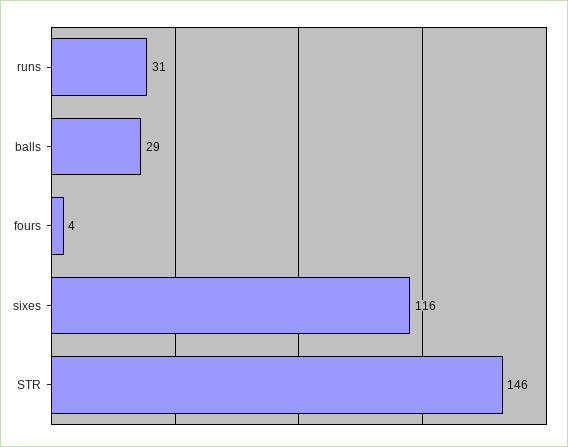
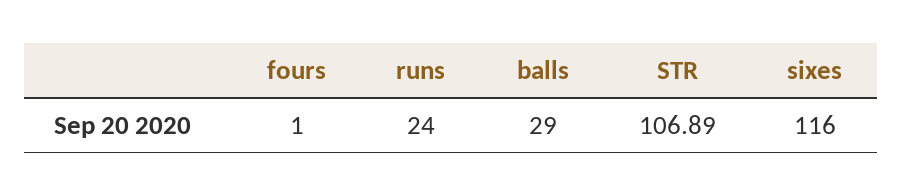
runs: 31 -> 24
fours: 4 -> 1
STR: 146 -> 106.89

